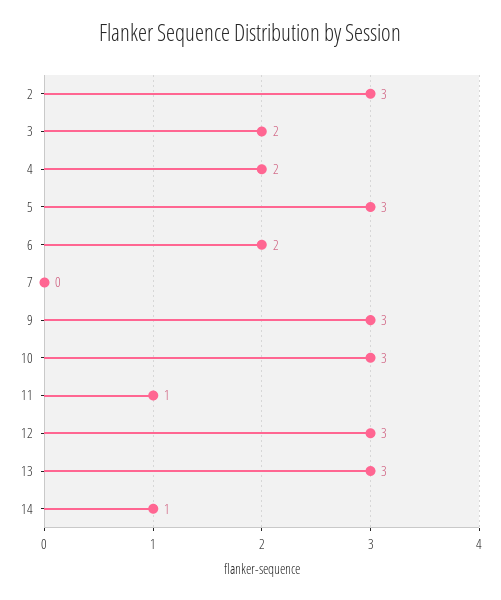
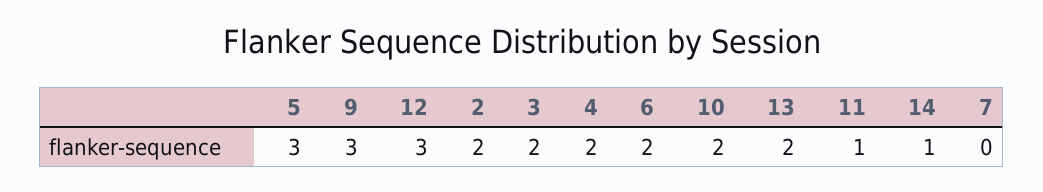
2: 3 -> 2
10: 3 -> 2
13: 3 -> 2

